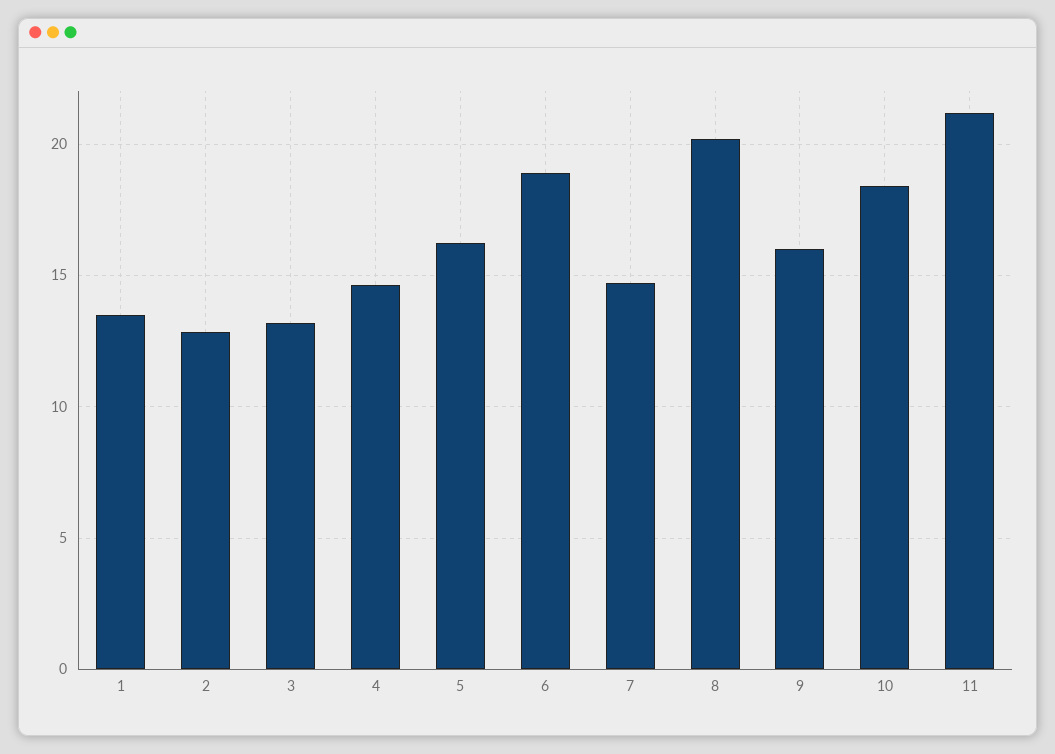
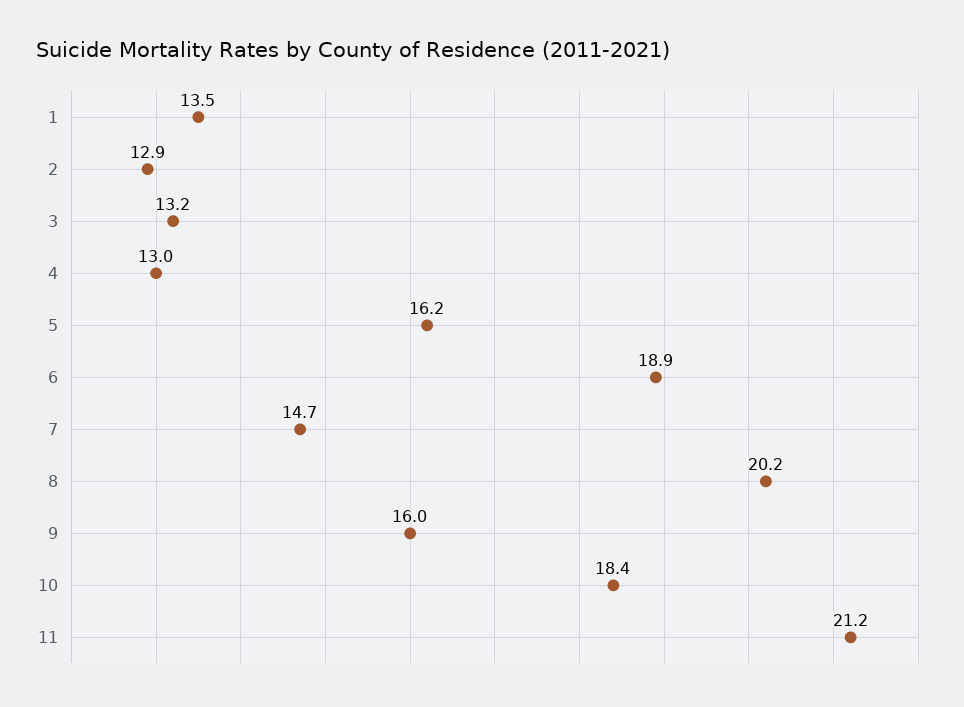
4: 14.5 -> 13

